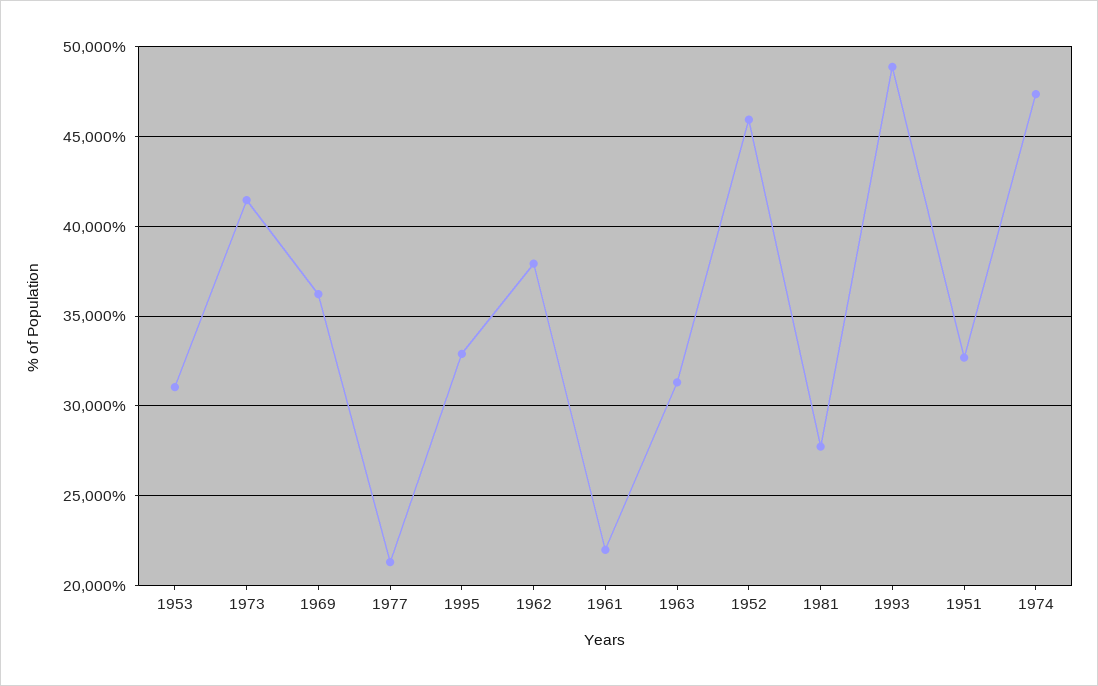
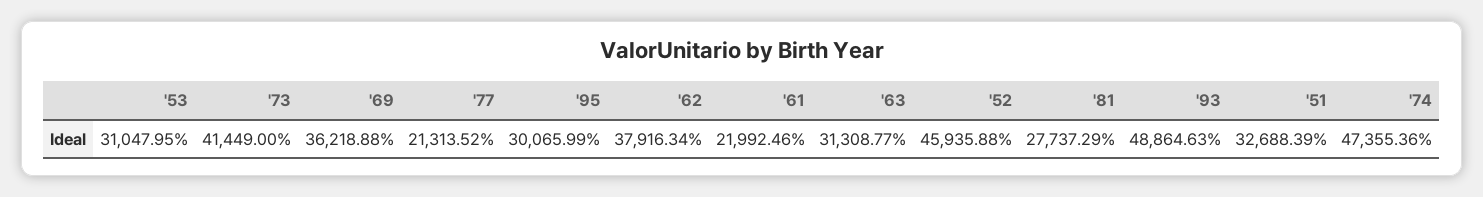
1995: 33000 -> 30065.99

